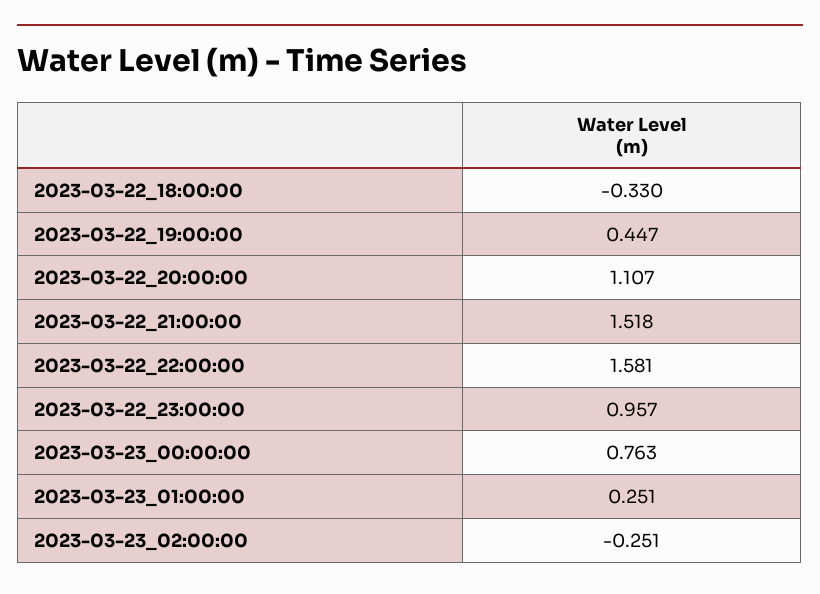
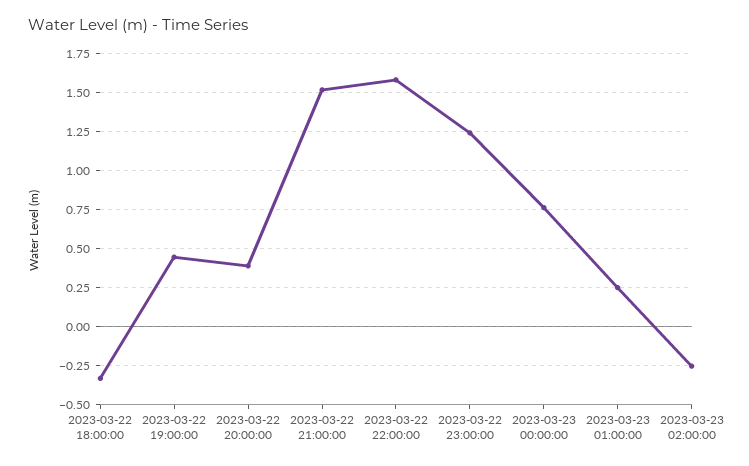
2023-03-22_20:00:00: 1.107 -> 0.4
2023-03-22_23:00:00: 0.957 -> 1.25

